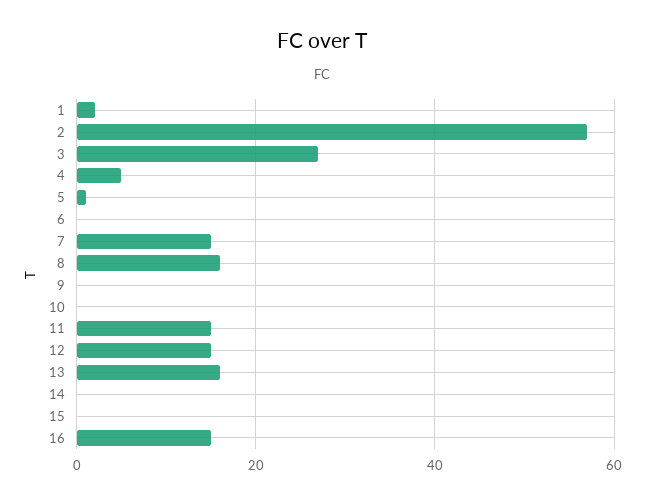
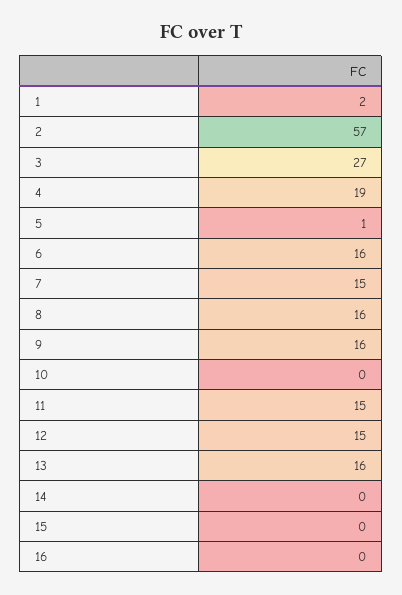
4: 5 -> 19
6: 0 -> 16
9: 0 -> 16
16: 15 -> 0

